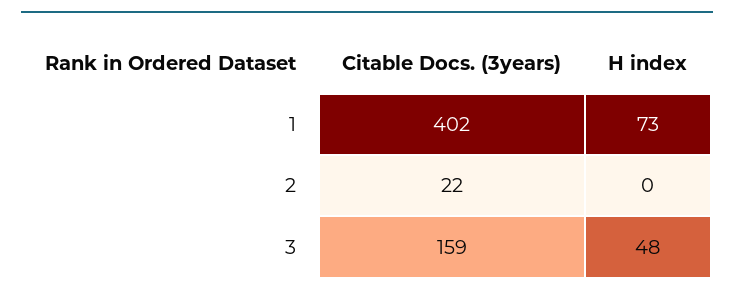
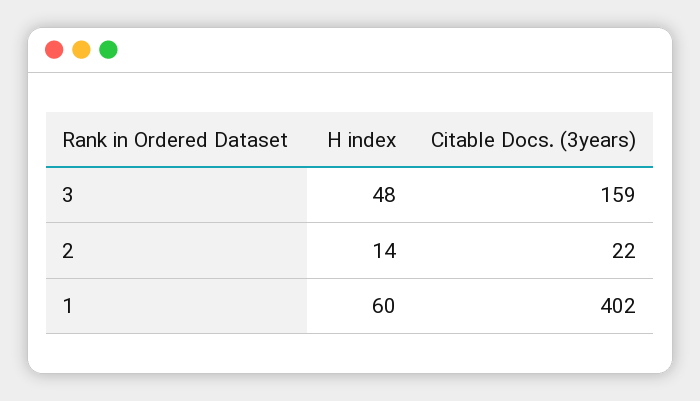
H index, 1: 73 -> 60
H index, 2: 0 -> 14

